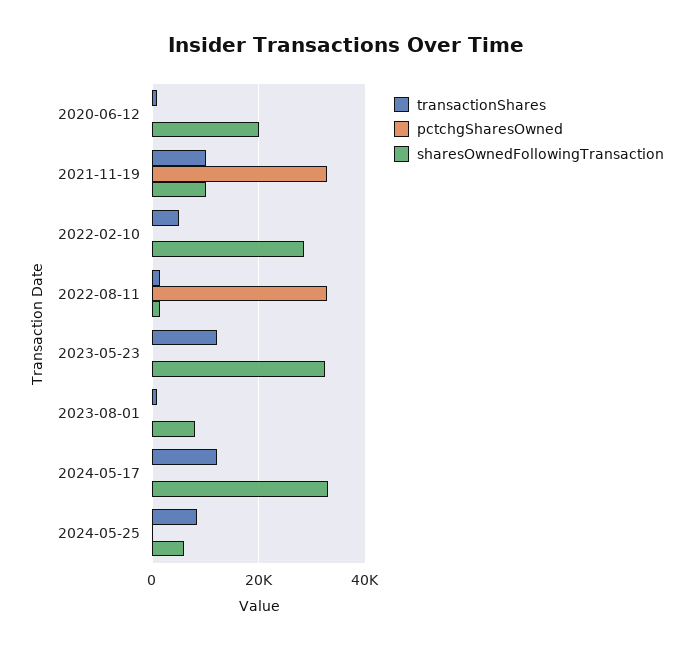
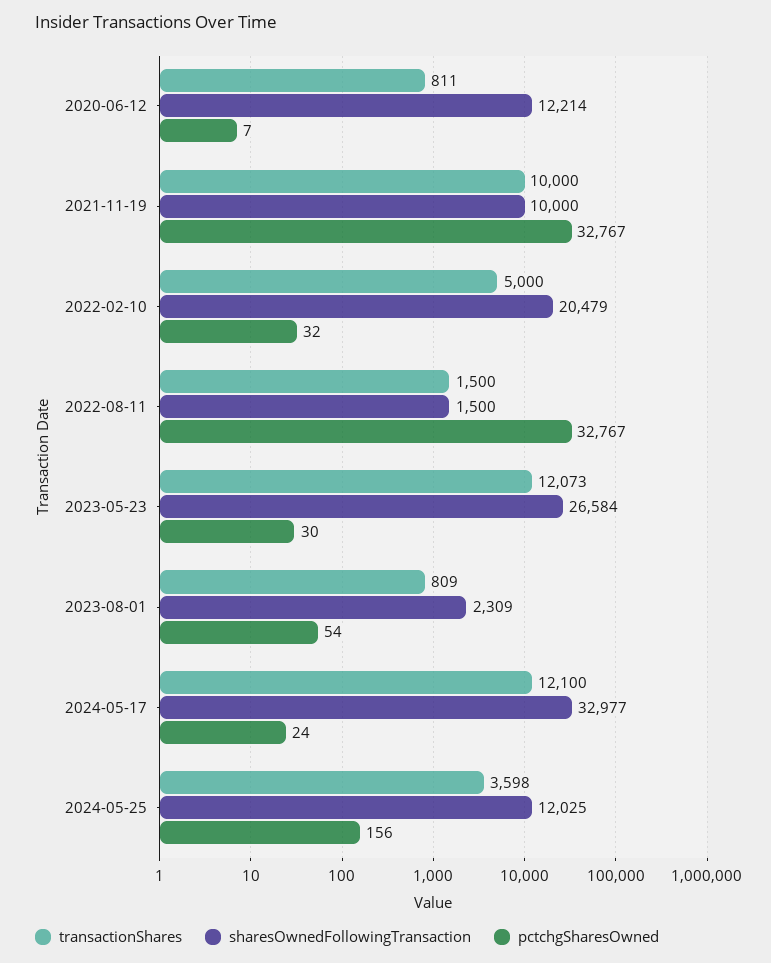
sharesOwnedFollowingTransaction, 2020-06-12: 20000 -> 12214
sharesOwnedFollowingTransaction, 2022-02-10: 28000 -> 20479
sharesOwnedFollowingTransaction, 2023-05-23: 32000 -> 26584
sharesOwnedFollowingTransaction, 2023-08-01: 8000 -> 2309
transactionShares, 2024-05-25: 8000 -> 3598
sharesOwnedFollowingTransaction, 2024-05-25: 6000 -> 12025

